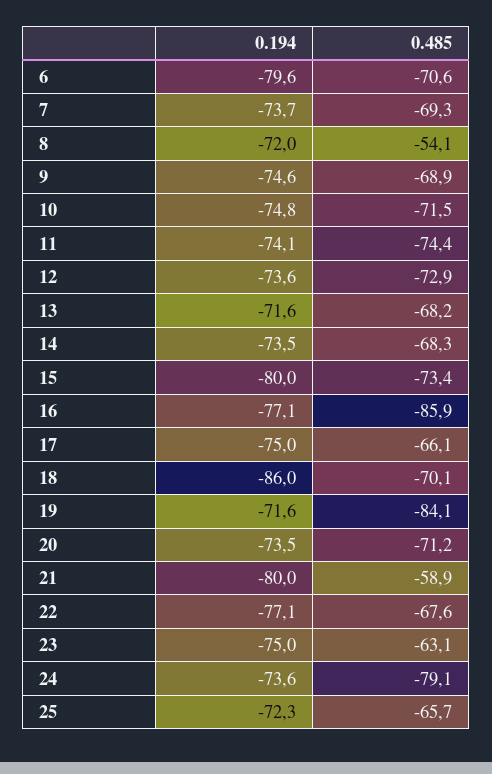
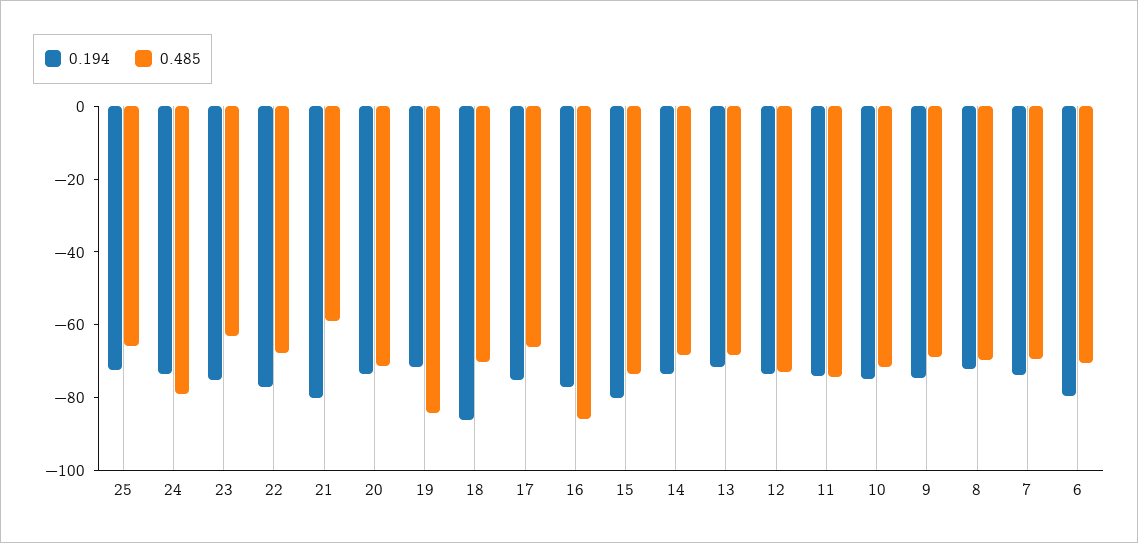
0.485, 8: -54.1 -> -70

